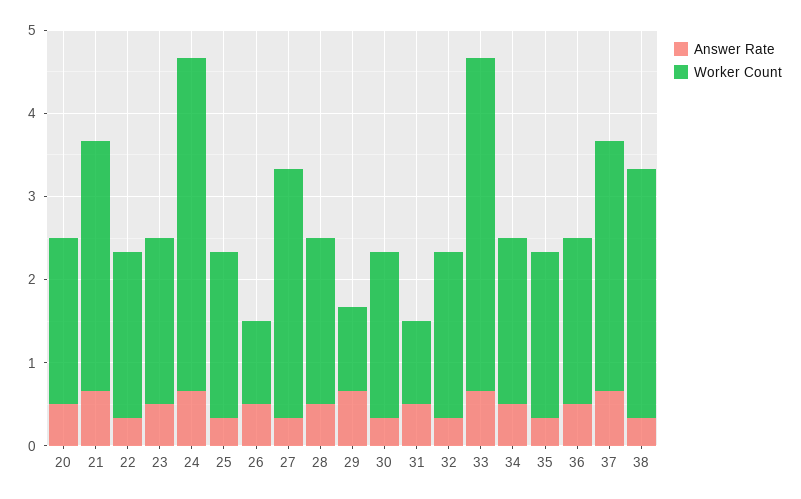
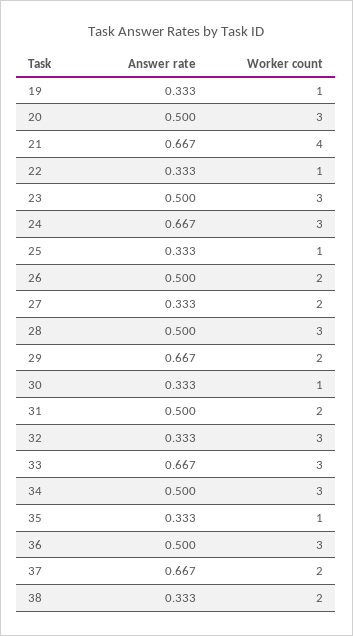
Worker Count, 20: 2 -> 3
Worker Count, 21: 3 -> 4
Worker Count, 22: 2 -> 1
Worker Count, 23: 2 -> 3
Worker Count, 24: 4 -> 3
Worker Count, 25: 2 -> 1
Worker Count, 26: 1 -> 2
Worker Count, 27: 3 -> 2
Worker Count, 28: 2 -> 3
Worker Count, 29: 1 -> 2
Worker Count, 30: 2 -> 1
Worker Count, 31: 1 -> 2
Worker Count, 32: 2 -> 3
Worker Count, 33: 4 -> 3
Worker Count, 34: 2 -> 3
Worker Count, 35: 2 -> 1
Worker Count, 36: 2 -> 3
Worker Count, 37: 3 -> 2
Worker Count, 38: 3 -> 2
Answer Rate, 19: none -> 0.333
Worker Count, 19: none -> 1

